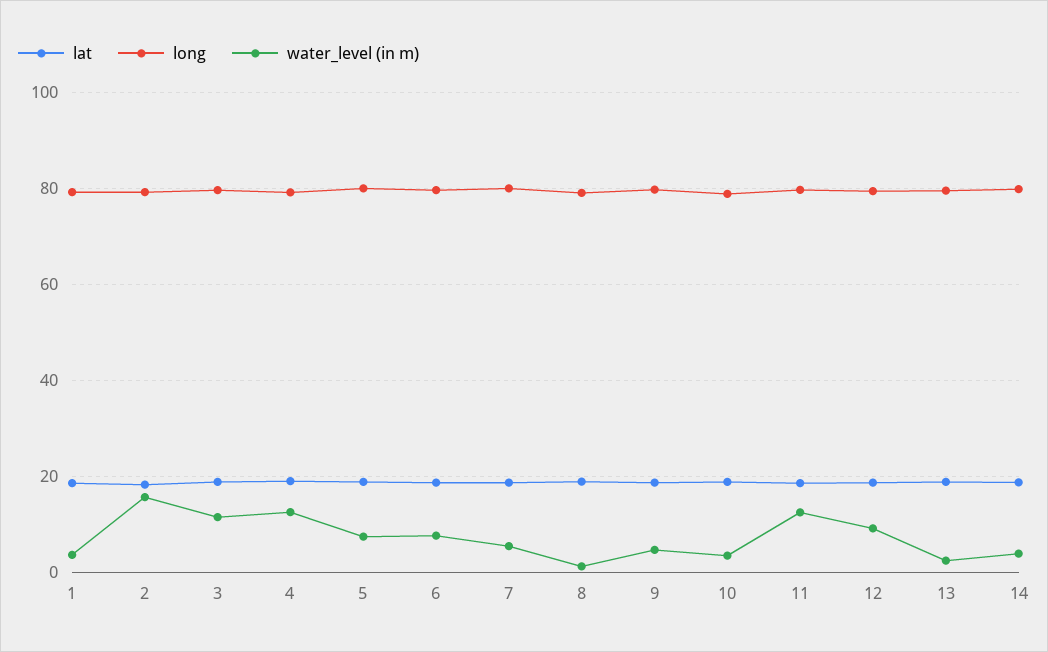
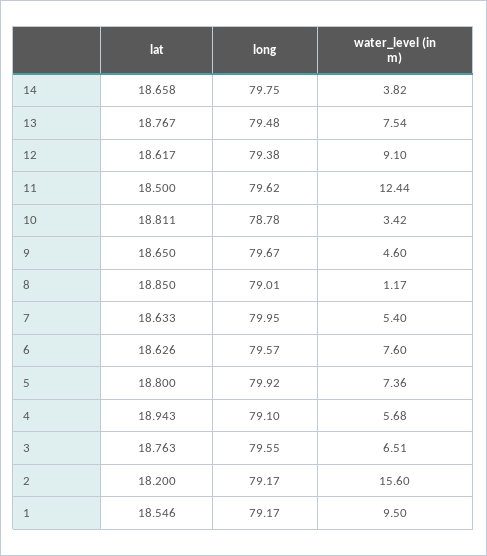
water_level (in m), 1: 4 -> 9.5
water_level (in m), 3: 12 -> 6.51
water_level (in m), 4: 12 -> 5.68
water_level (in m), 13: 2 -> 7.54

